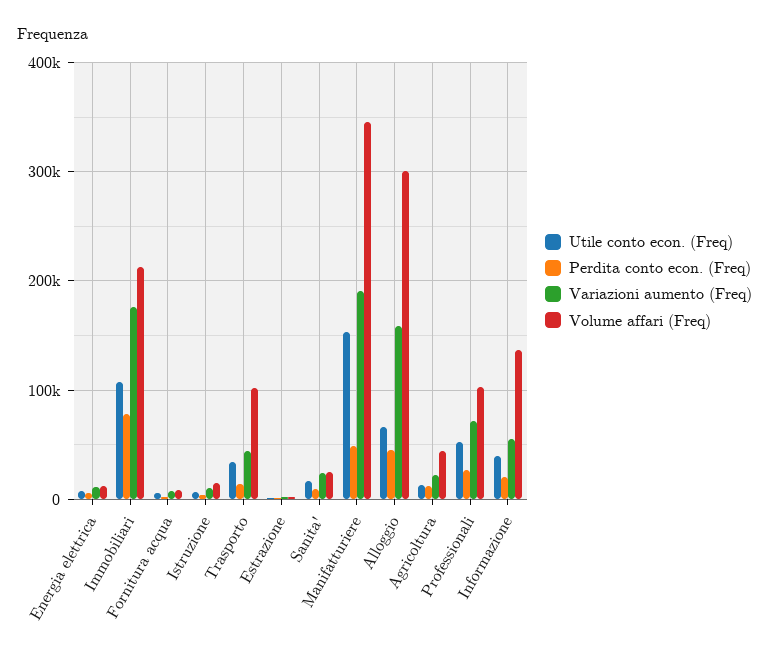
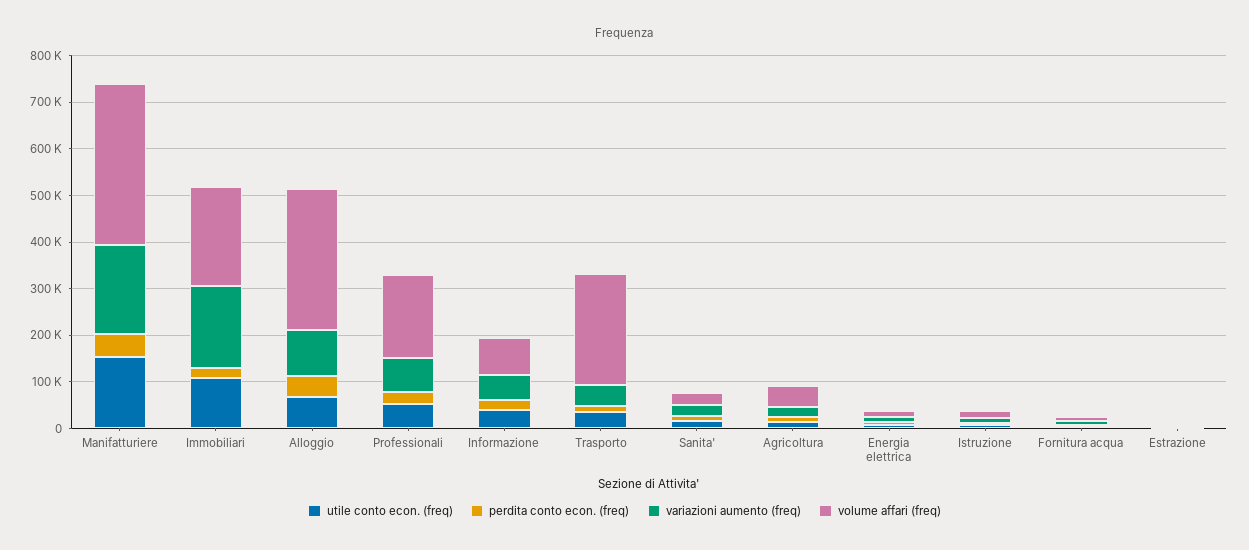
Perdita conto econ. (Freq), Immobiliari: 80000 -> 20000
Volume affari (Freq), Trasporto: 100000 -> 240000
Variazioni aumento (Freq), Alloggio: 160000 -> 100000
Volume affari (Freq), Professionali: 100000 -> 180000
Volume affari (Freq), Informazione: 140000 -> 80000

